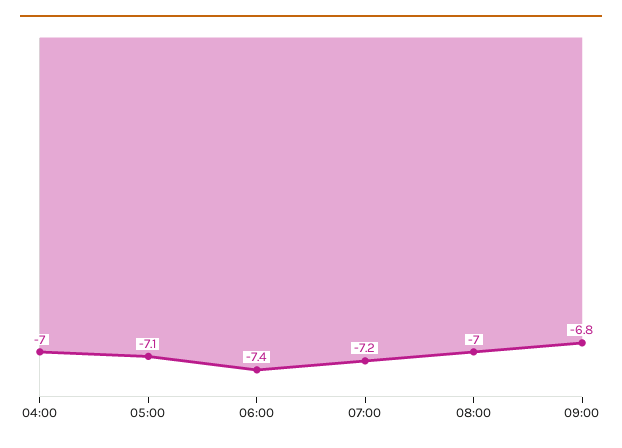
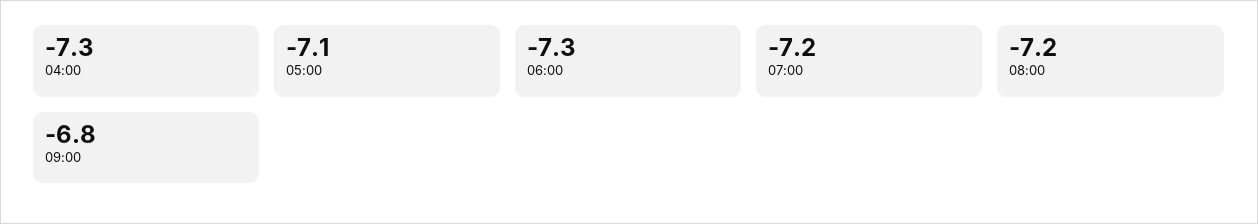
04:00: -7 -> -7.3
06:00: -7.4 -> -7.3
08:00: -7 -> -7.2

